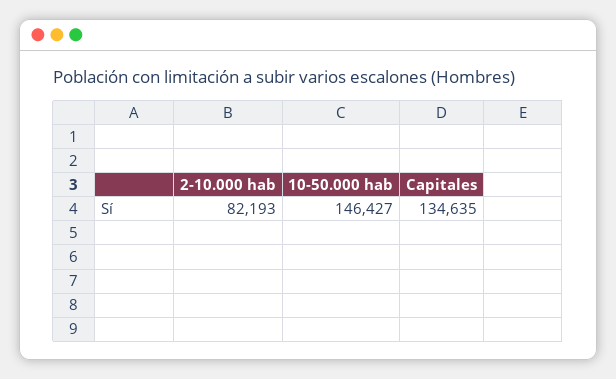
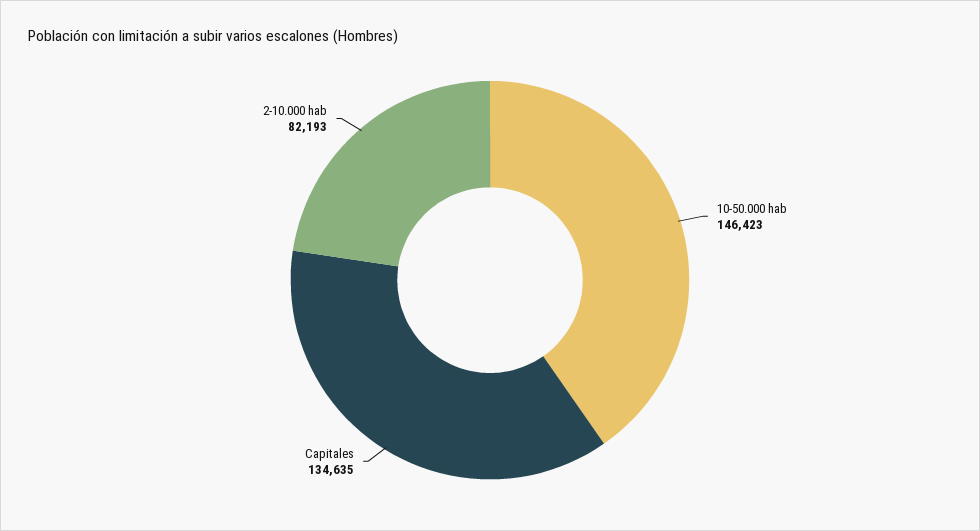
10-50.000 hab: 146427 -> 146423

